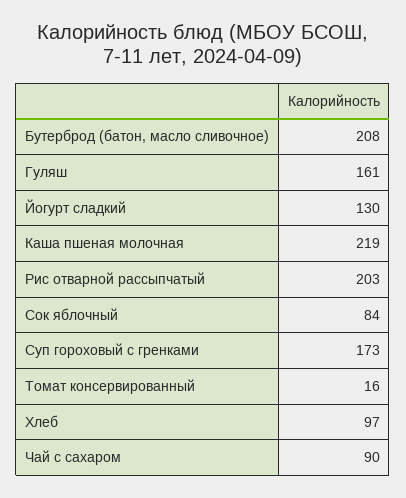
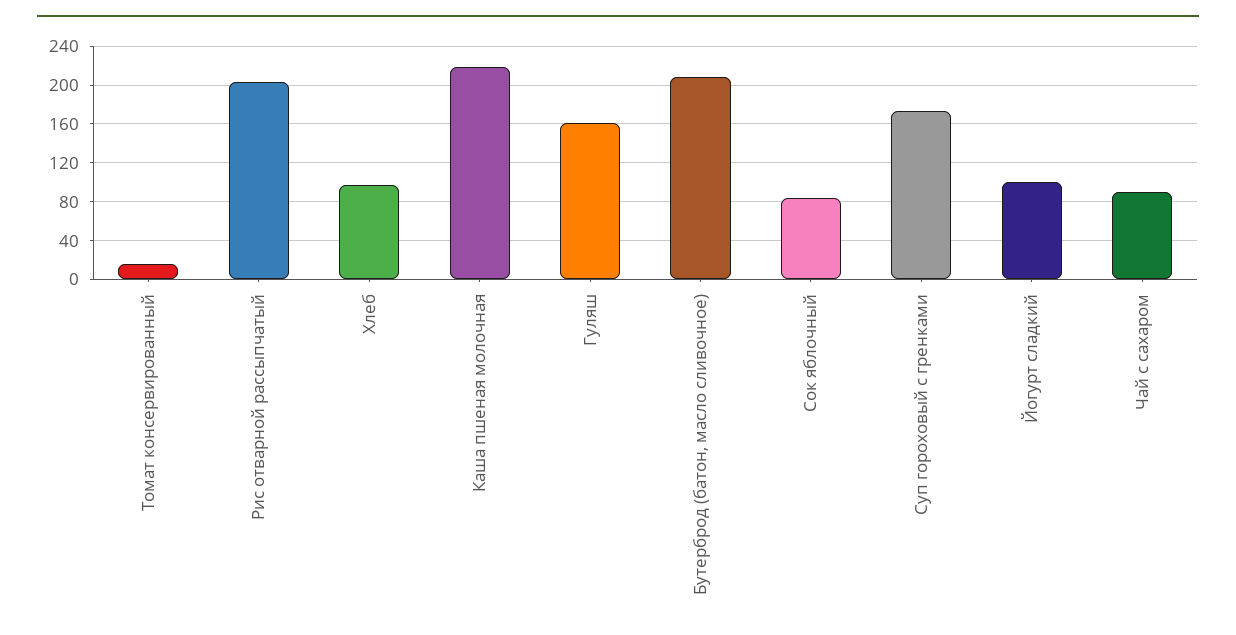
Йогурт сладкий: 130 -> 100

